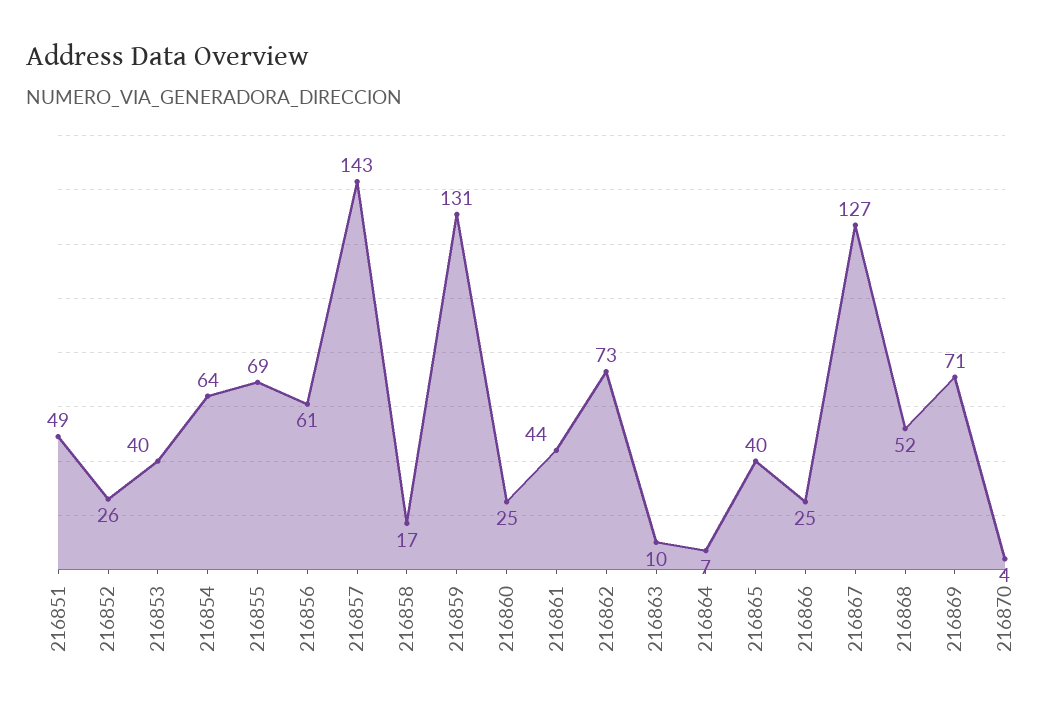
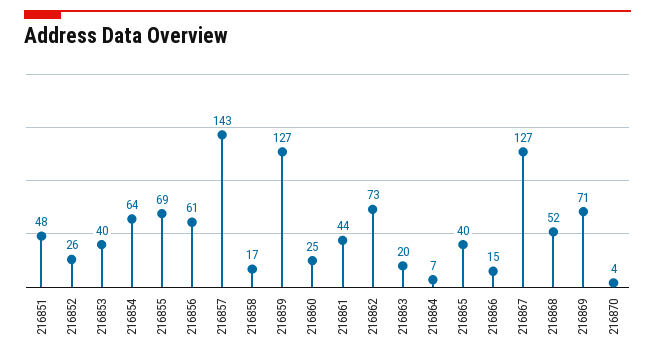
216851: 49 -> 48
216859: 131 -> 127
216863: 10 -> 20
216866: 25 -> 15

